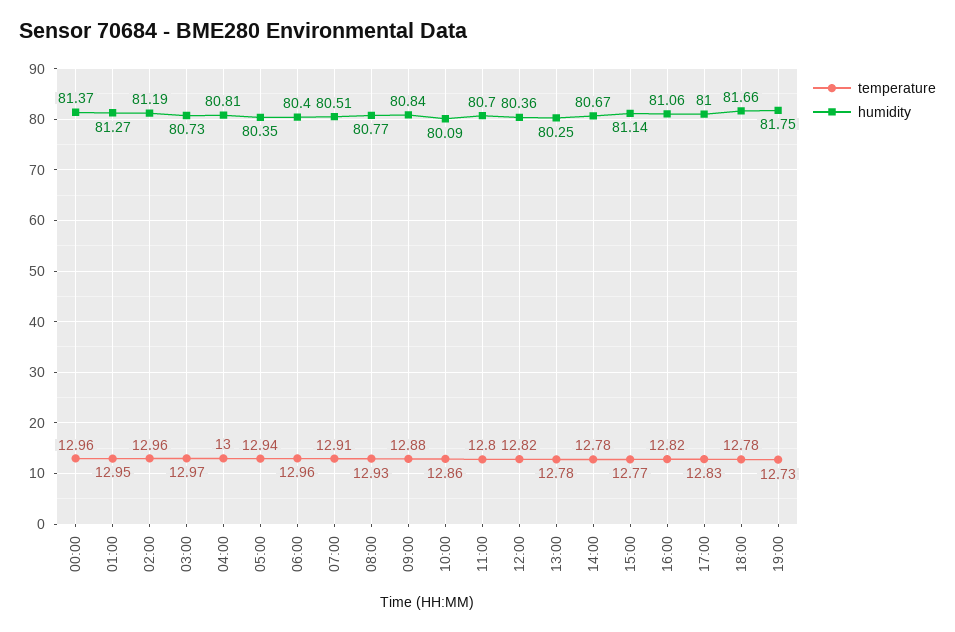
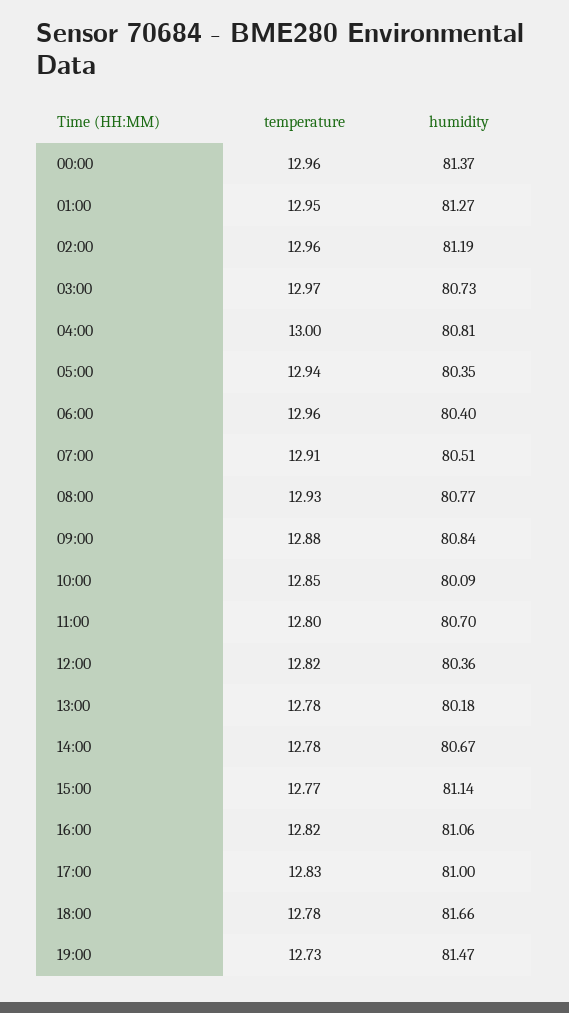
temperature, 10:00: 12.86 -> 12.85
humidity, 13:00: 80.25 -> 80.18
humidity, 19:00: 81.75 -> 81.47

